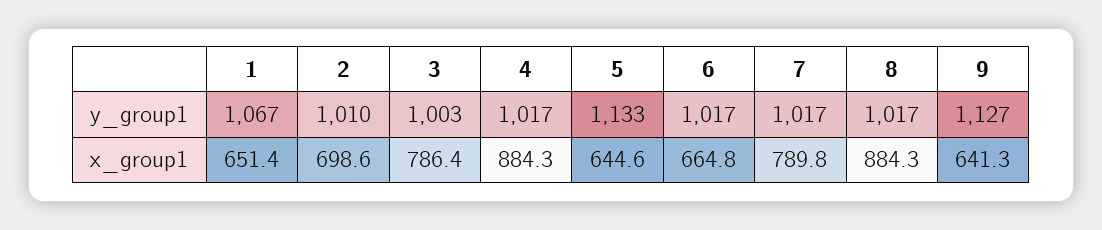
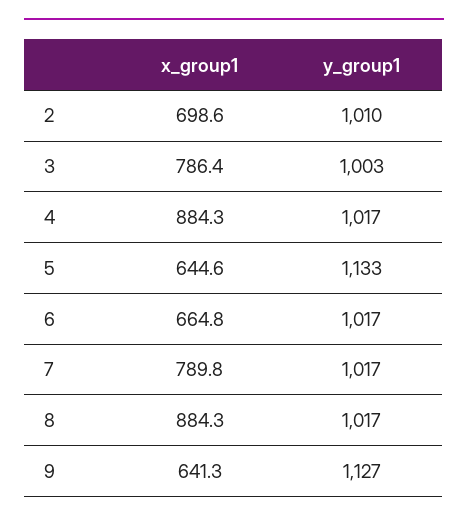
1, y_group1: 1067 -> none
1, x_group1: 651.4 -> none

